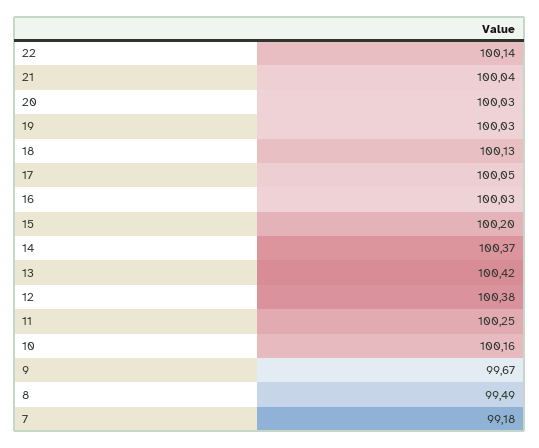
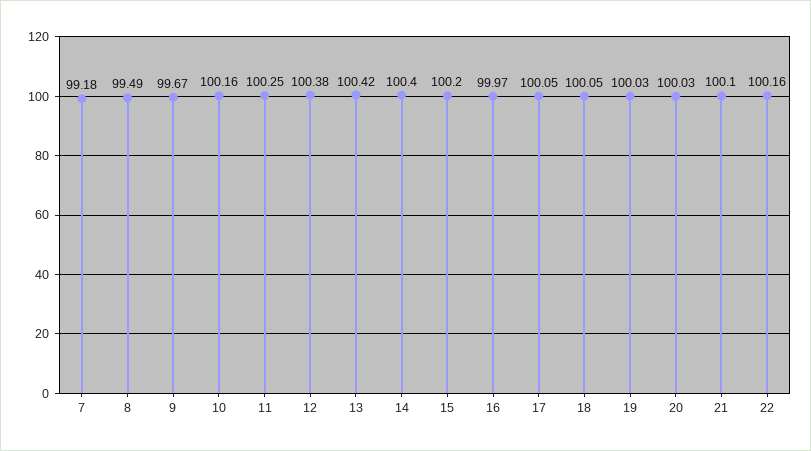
22: 100.14 -> 100.16
21: 100.04 -> 100.1
18: 100.13 -> 100.05
16: 100.03 -> 99.97
14: 100.37 -> 100.4

